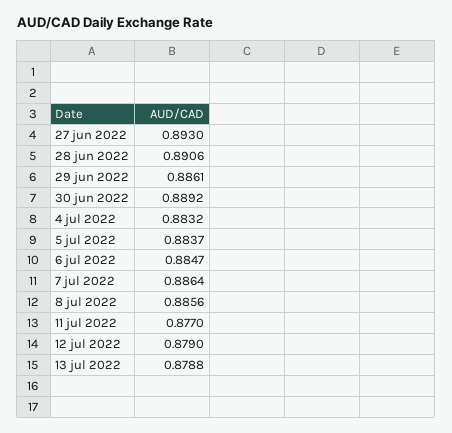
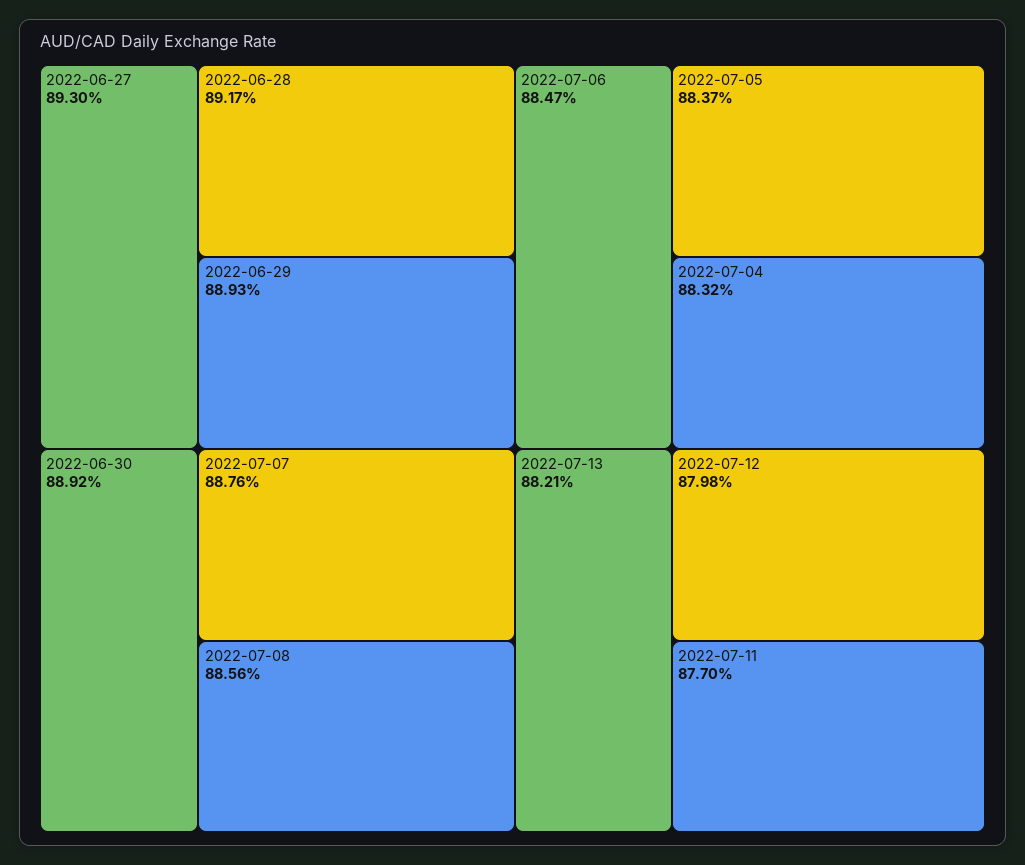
28 jun 2022: 0.8906 -> 0.8917
29 jun 2022: 0.8861 -> 0.8893
7 jul 2022: 0.8864 -> 0.8876
12 jul 2022: 0.879 -> 0.8798
13 jul 2022: 0.8788 -> 0.8821

